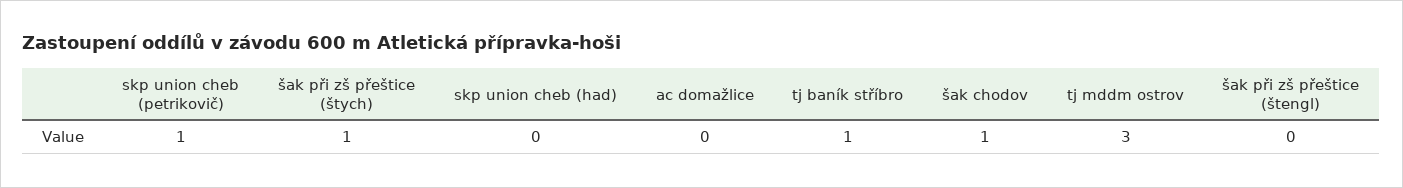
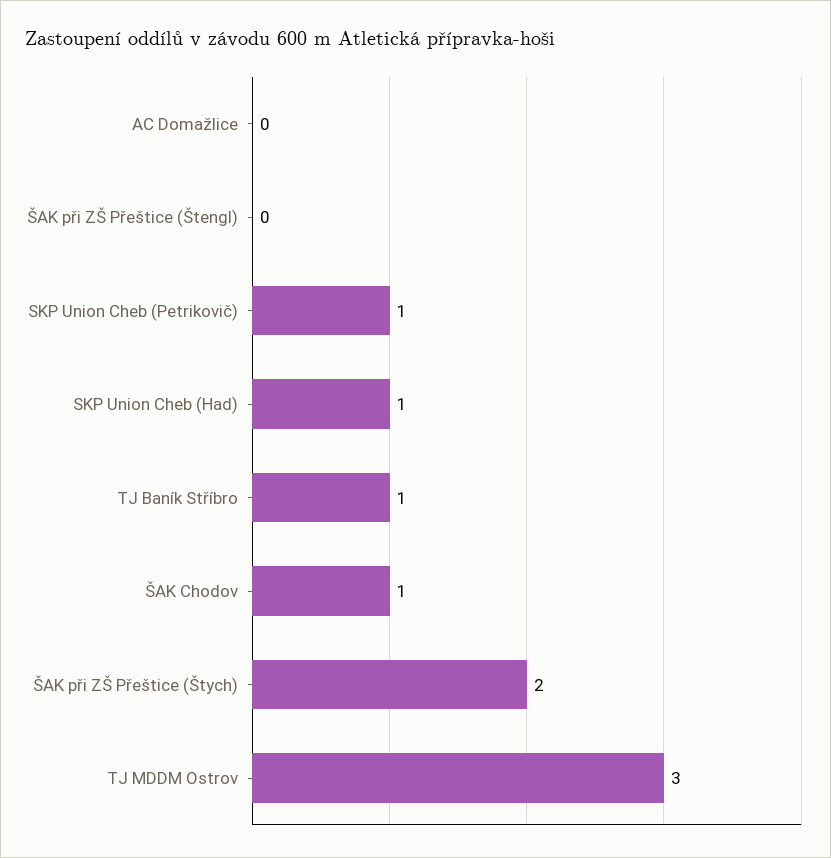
šak při zš přeštice (štych): 1 -> 2
skp union cheb (had): 0 -> 1

